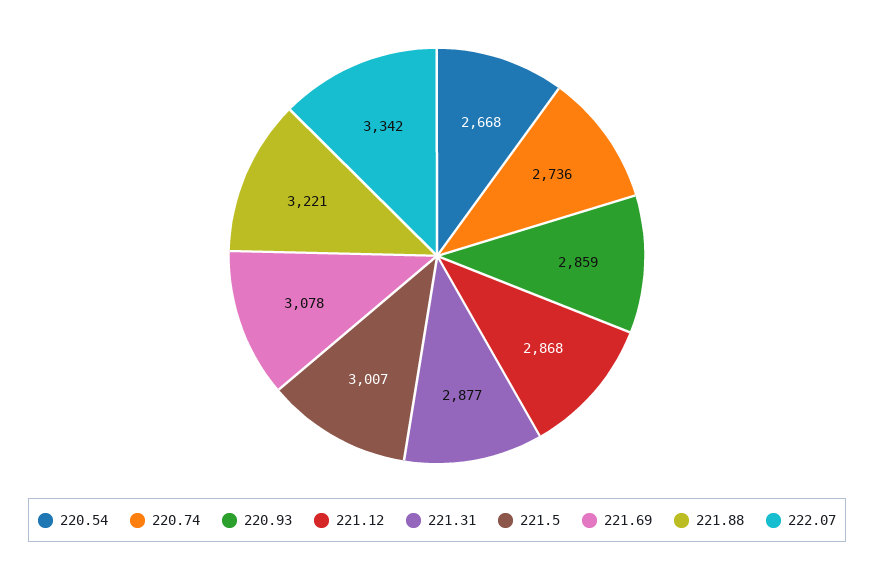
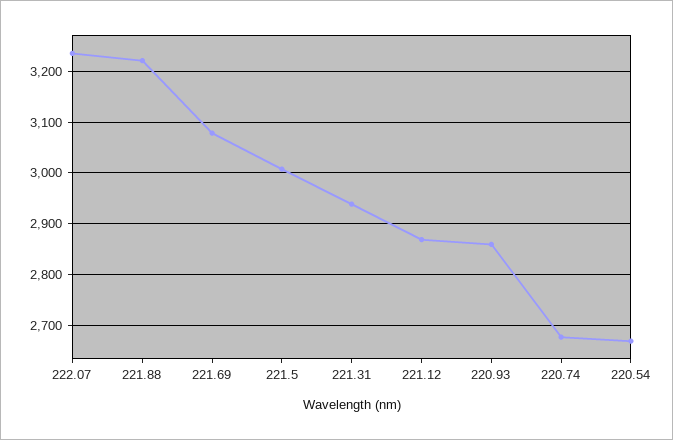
220.74: 2736 -> 2680
221.31: 2877 -> 2940
222.07: 3342 -> 3240

